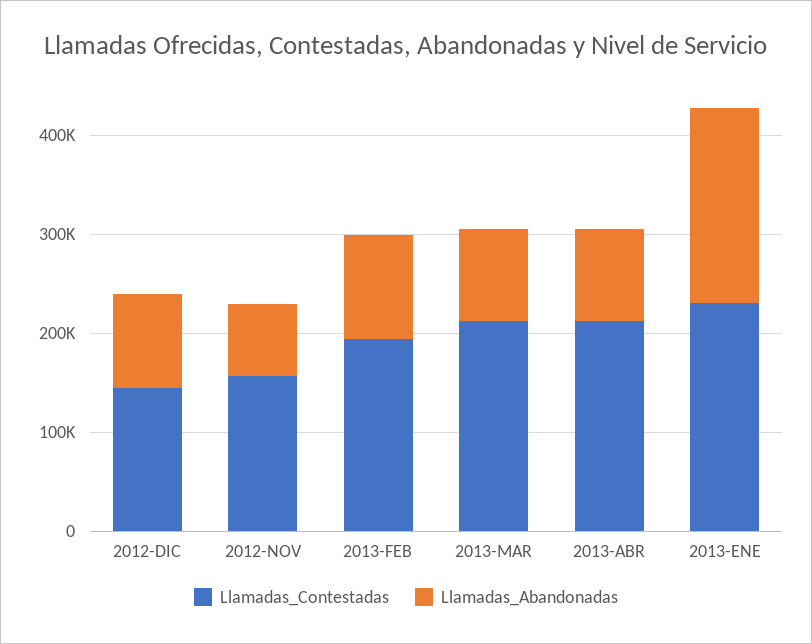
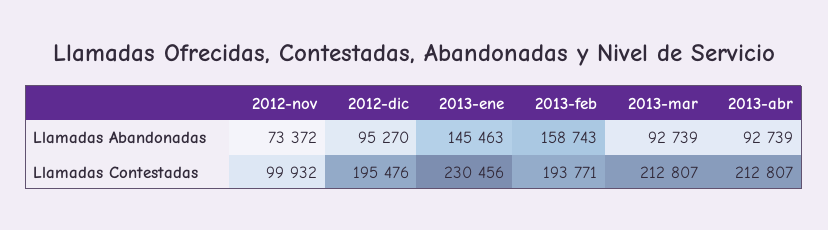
Llamadas_Contestadas, 2012-DIC: 140000 -> 195476
Llamadas_Contestadas, 2012-NOV: 160000 -> 99932
Llamadas_Abandonadas, 2013-FEB: 100000 -> 158743
Llamadas_Abandonadas, 2013-ENE: 200000 -> 145463

